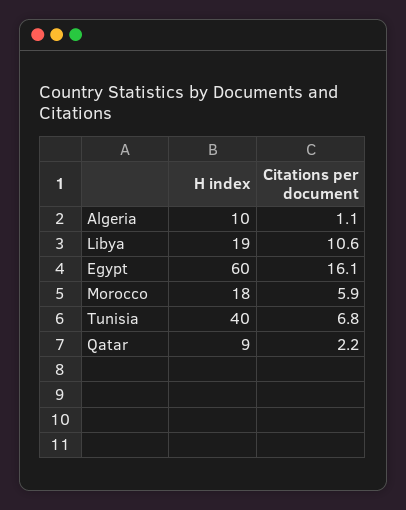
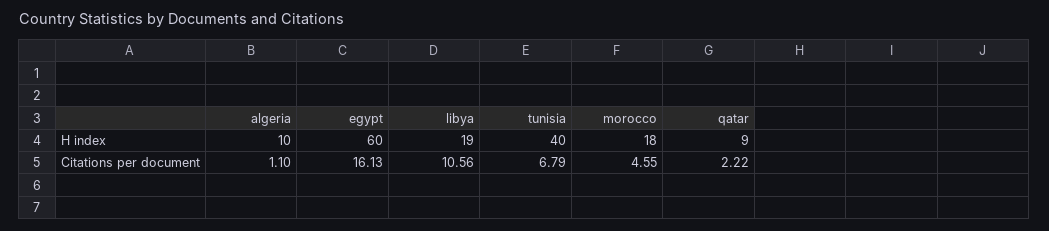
Citations per document, Morocco: 5.9 -> 4.55

